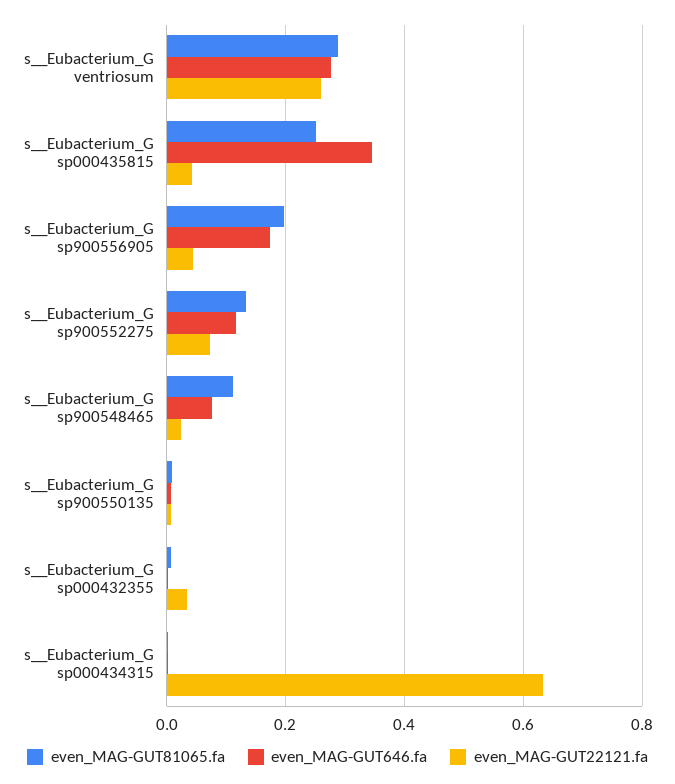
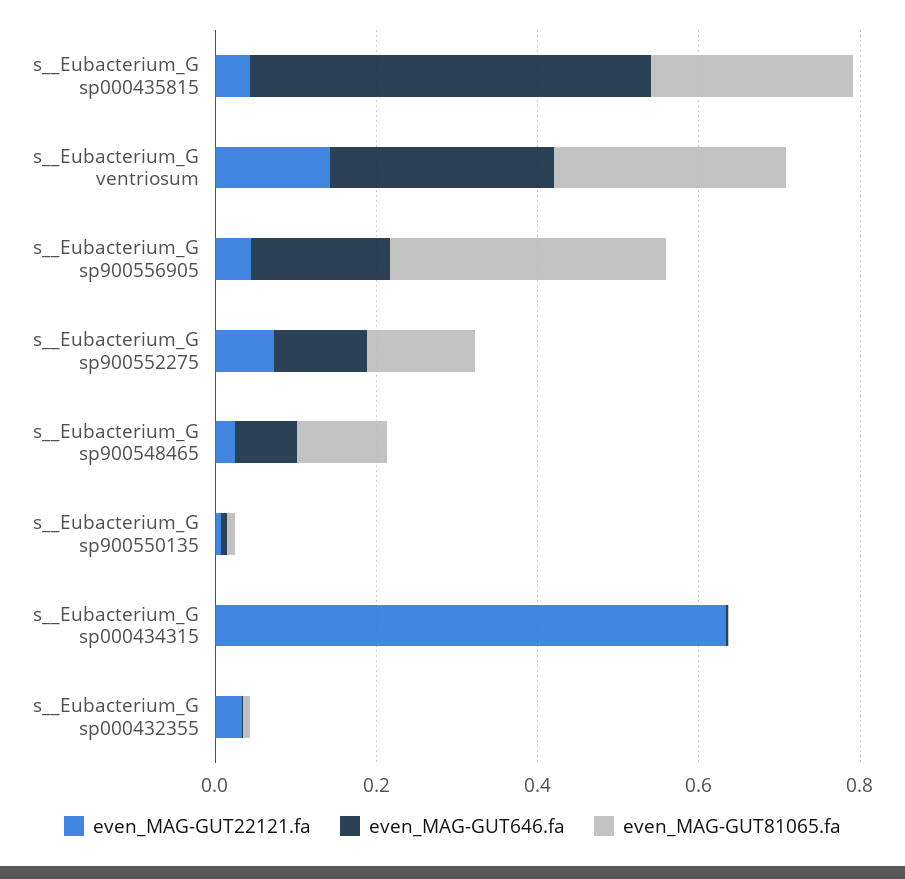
even_MAG-GUT22121.fa, s__Eubacterium_G ventriosum: 0.26 -> 0.15
even_MAG-GUT646.fa, s__Eubacterium_G sp000435815: 0.34 -> 0.5
even_MAG-GUT81065.fa, s__Eubacterium_G sp900556905: 0.2 -> 0.35

